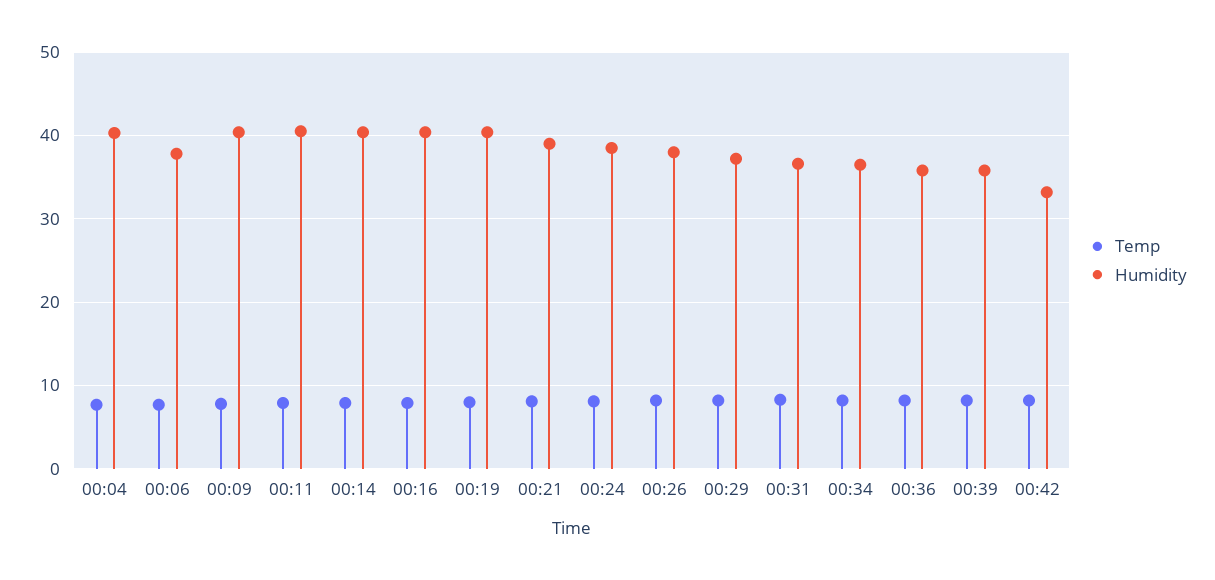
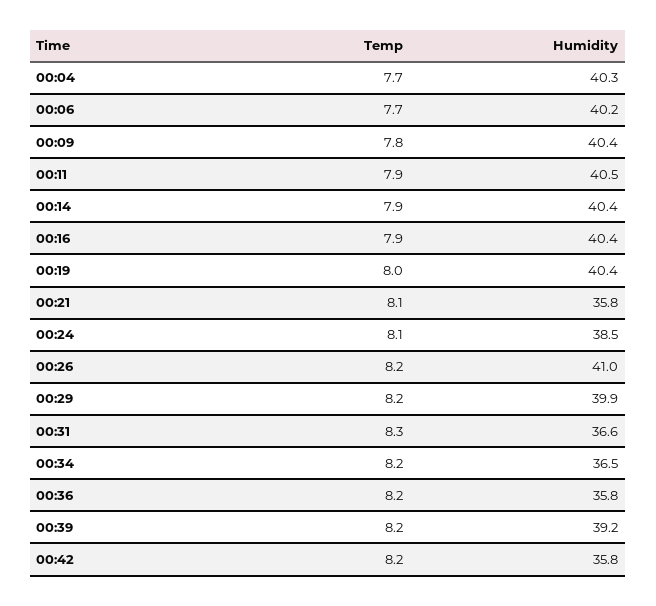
Humidity, 00:06: 38 -> 40.2
Humidity, 00:21: 39 -> 35.8
Humidity, 00:26: 38 -> 41
Humidity, 00:29: 37 -> 39.9
Humidity, 00:39: 36 -> 39.2
Humidity, 00:42: 33 -> 35.8

